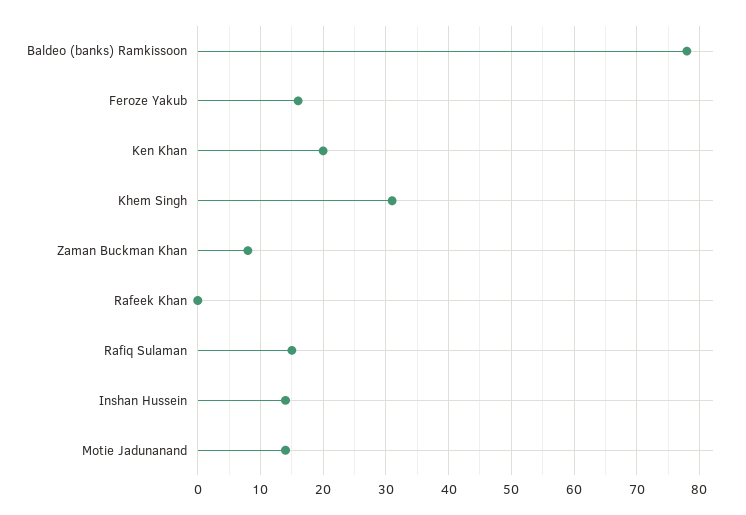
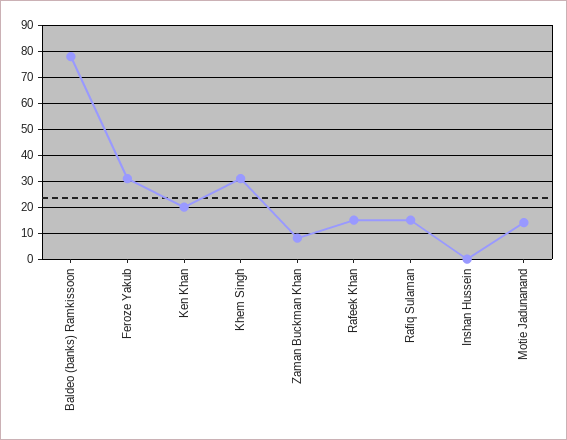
Feroze Yakub: 16 -> 30
Rafeek Khan: 0 -> 15
Inshan Hussein: 14 -> 0

